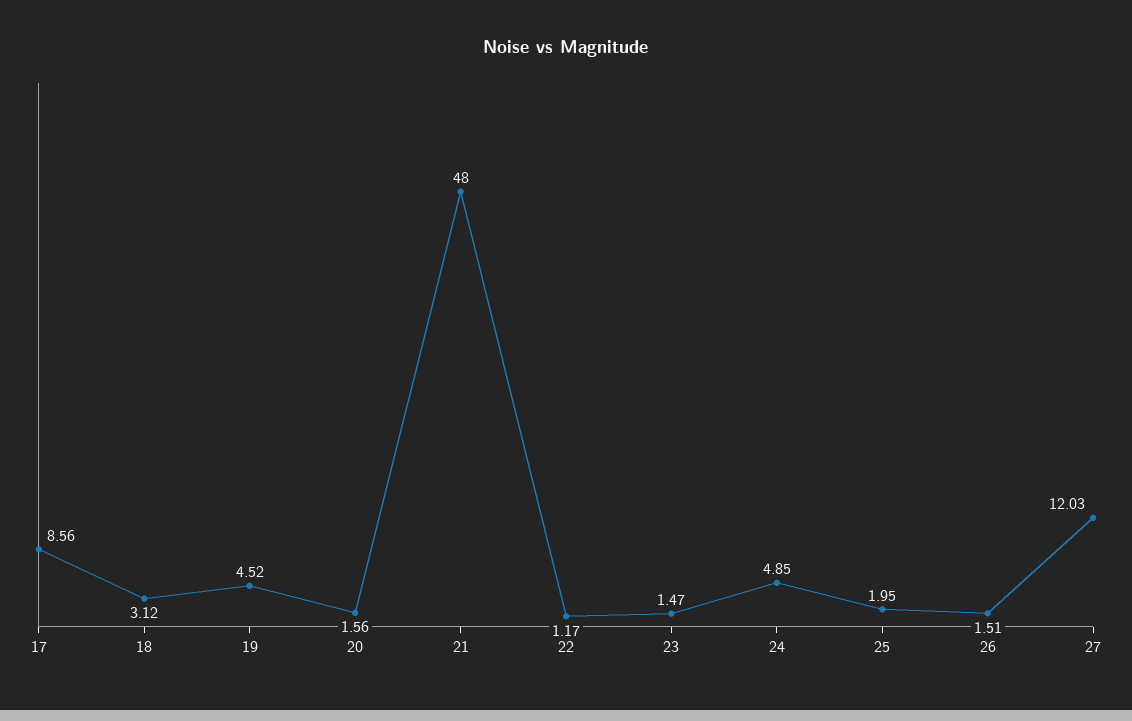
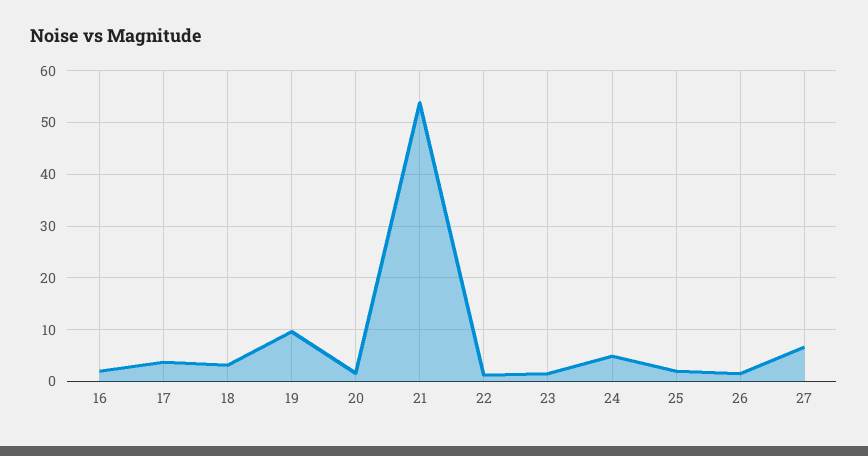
17: 8.56 -> 4
19: 4.52 -> 10
21: 48 -> 54
27: 12.03 -> 6
16: none -> 2

